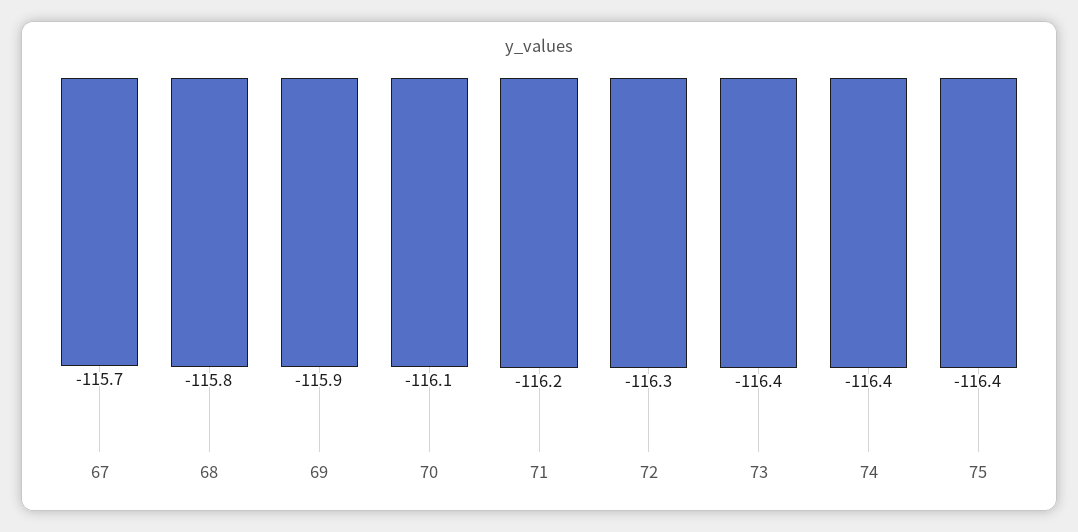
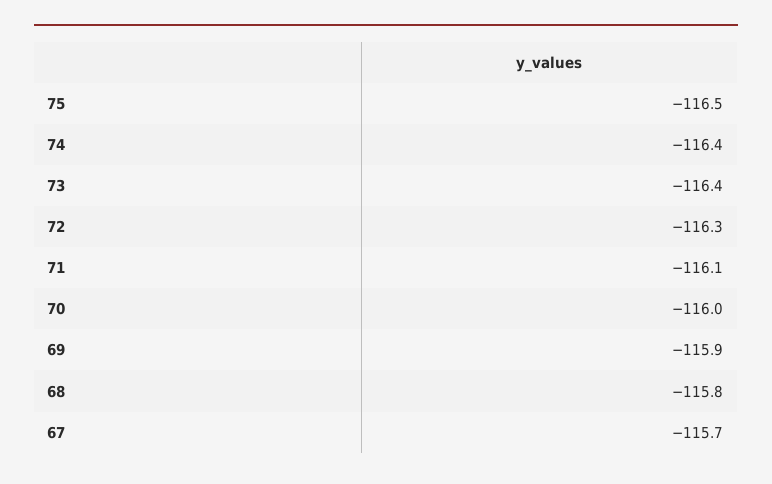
70: -116.1 -> -116
71: -116.2 -> -116.1
75: -116.4 -> -116.5

